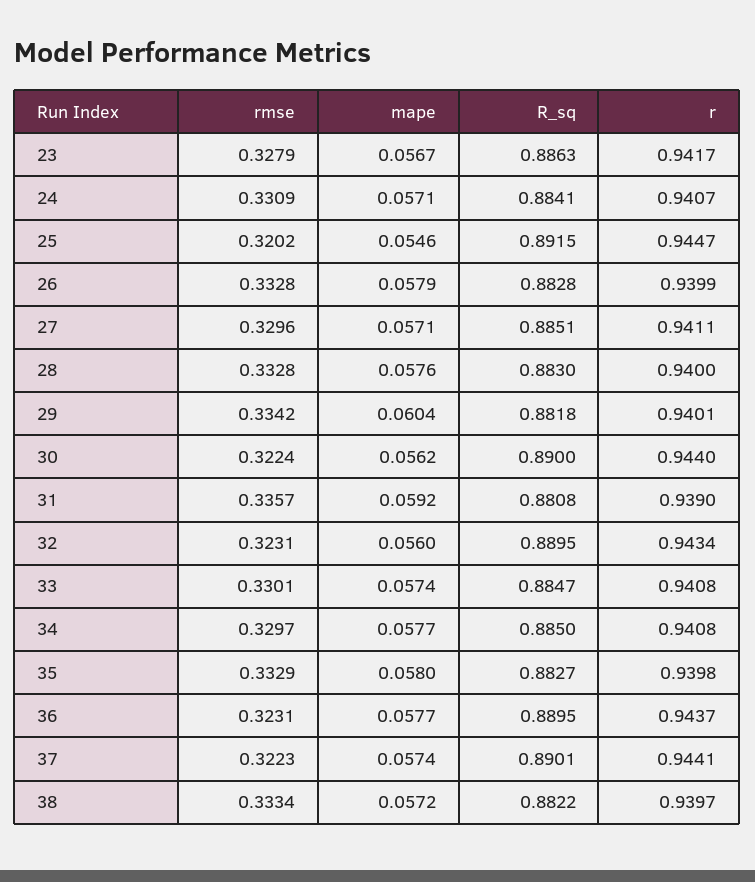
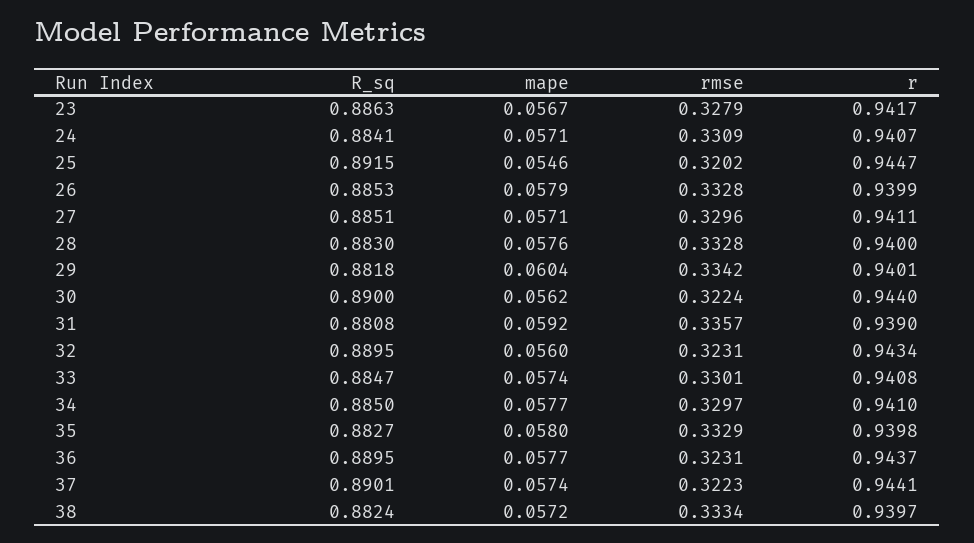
R_sq, 26: 0.8828 -> 0.8853
r, 34: 0.9408 -> 0.941
R_sq, 38: 0.8822 -> 0.8824

